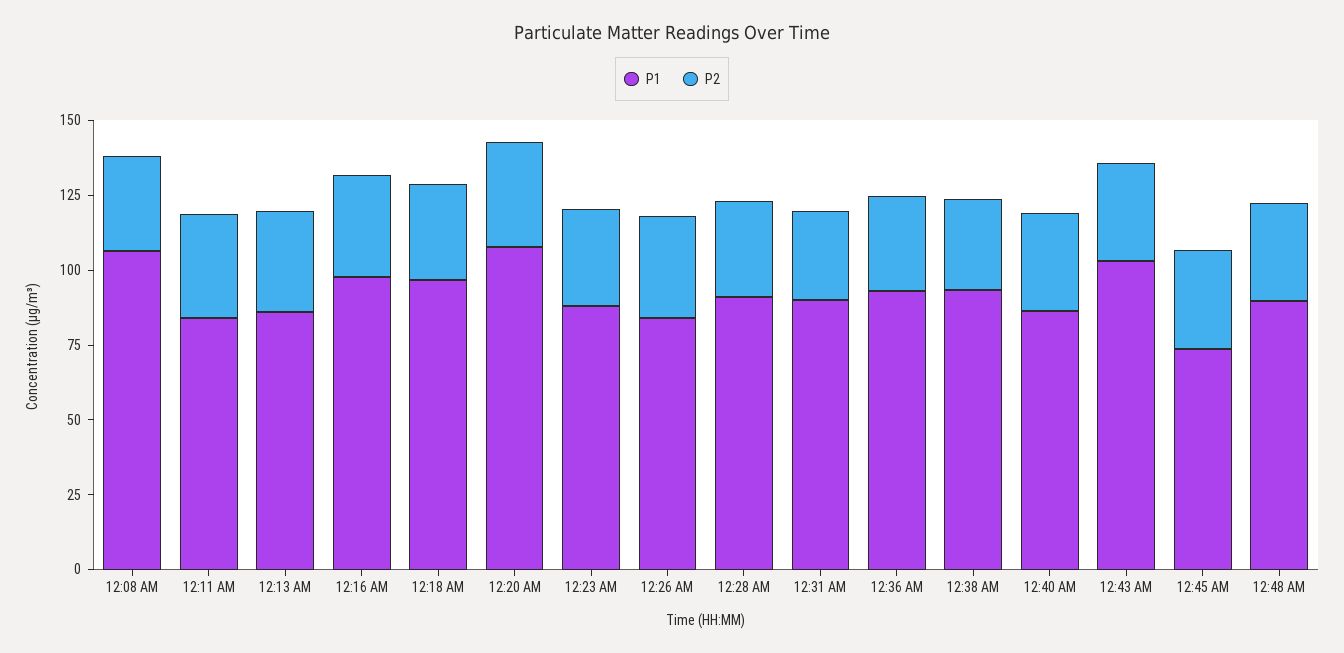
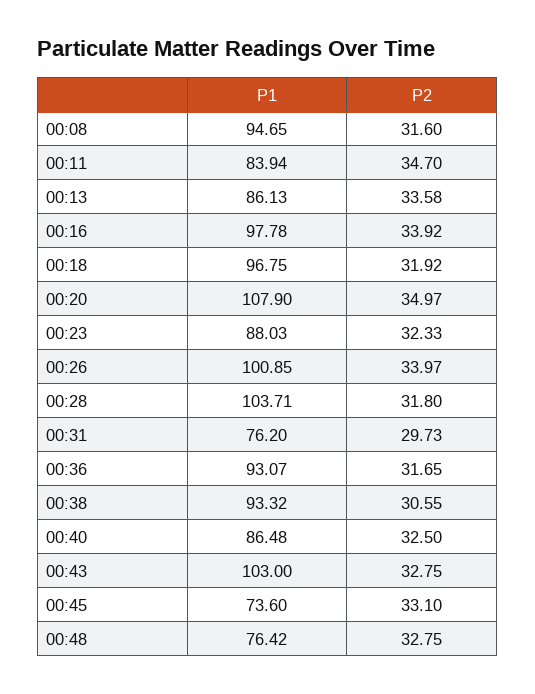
P1, 12:08 AM: 105 -> 94.65
P1, 12:26 AM: 85 -> 100.85
P1, 12:28 AM: 90 -> 103.71
P1, 12:31 AM: 90 -> 76.2
P1, 12:48 AM: 90 -> 76.42

